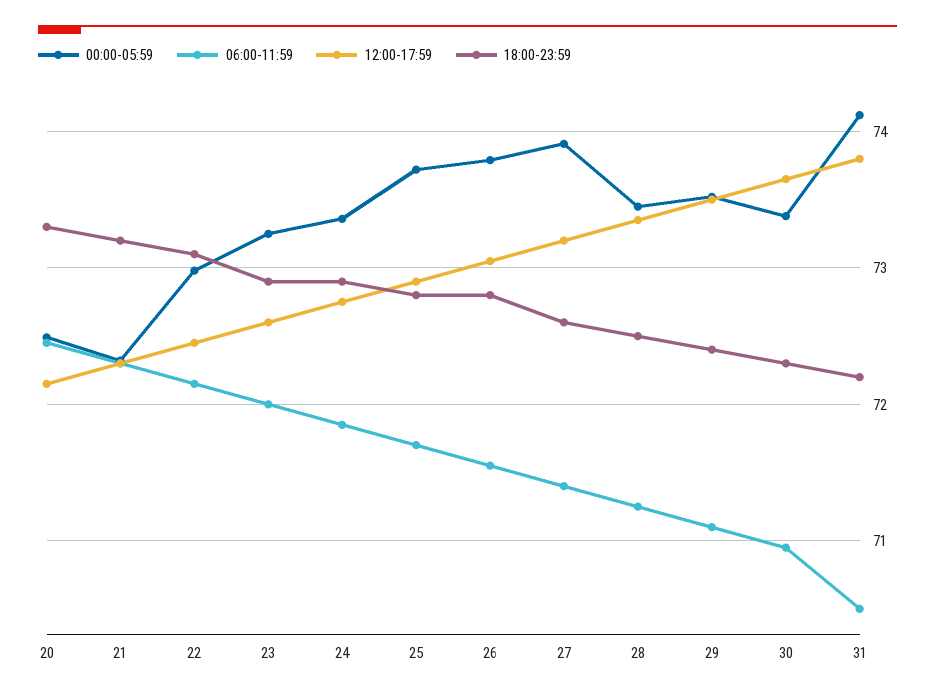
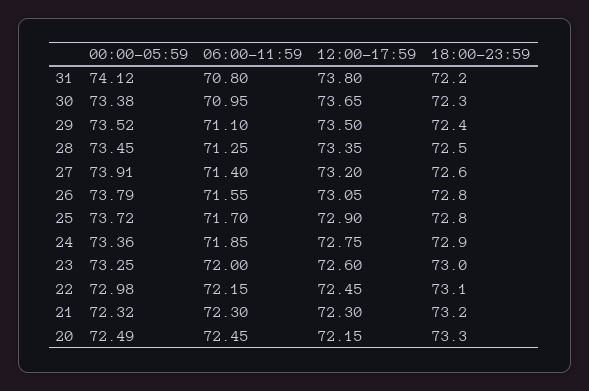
18:00-23:59, 23: 72.9 -> 73
06:00-11:59, 31: 70.5 -> 70.8

